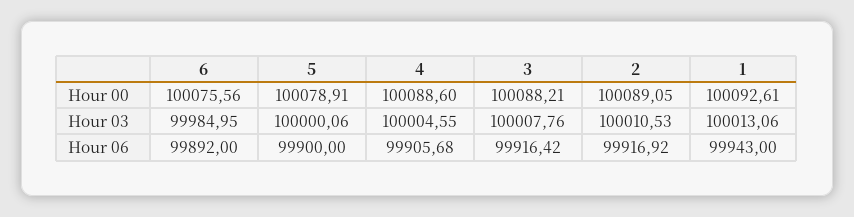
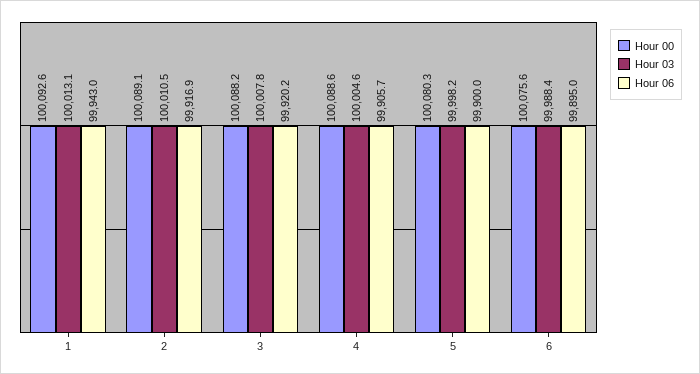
Hour 00, 5: 100078.91 -> 100080.3
Hour 03, 6: 99984.95 -> 99988.4
Hour 03, 5: 100000.06 -> 99998.2
Hour 06, 6: 99892 -> 99895
Hour 06, 3: 99916.42 -> 99920.2

